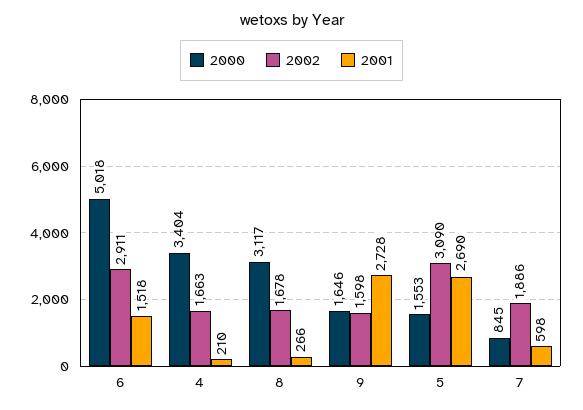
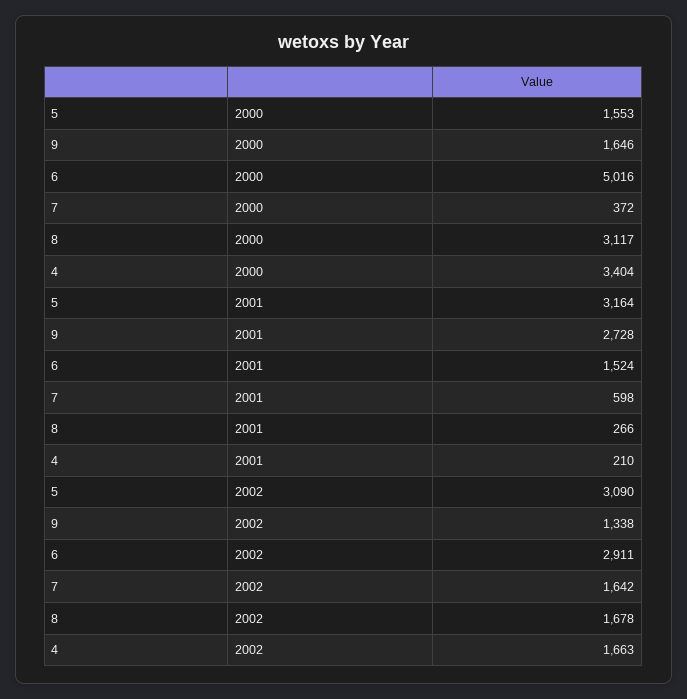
2000, 6: 5018 -> 5016
2001, 6: 1518 -> 1524
2002, 9: 1598 -> 1338
2001, 5: 2690 -> 3164
2000, 7: 845 -> 372
2002, 7: 1886 -> 1642

